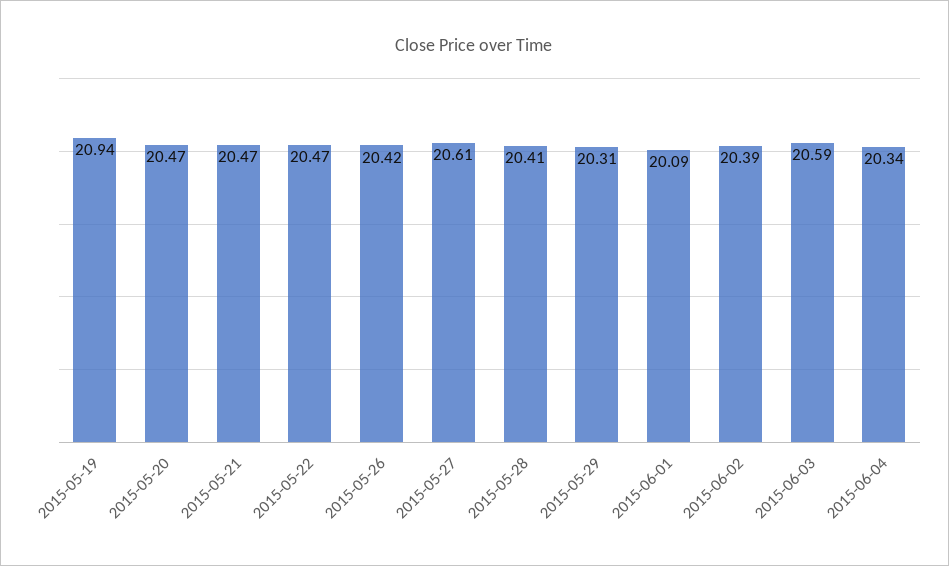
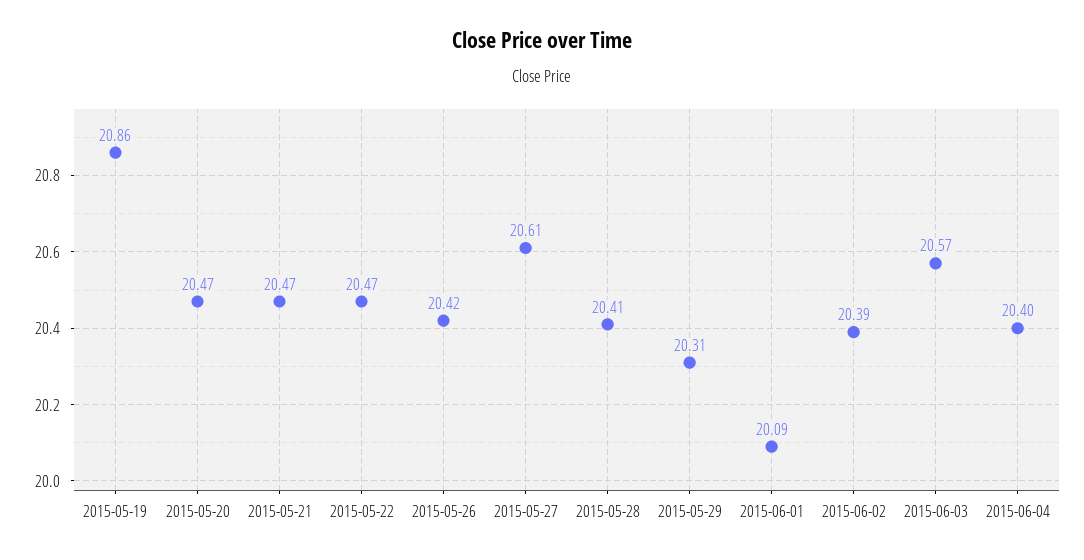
2015-05-19: 20.94 -> 20.86
2015-06-03: 20.59 -> 20.57
2015-06-04: 20.34 -> 20.4

